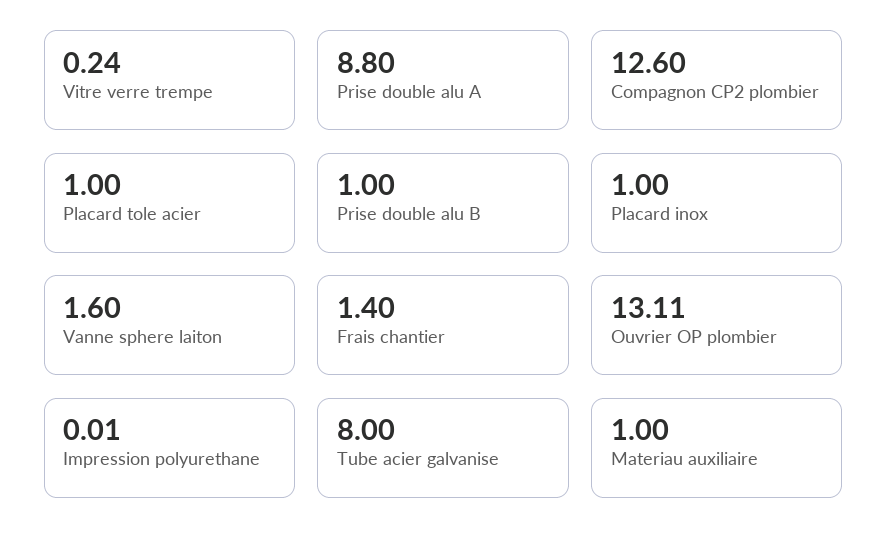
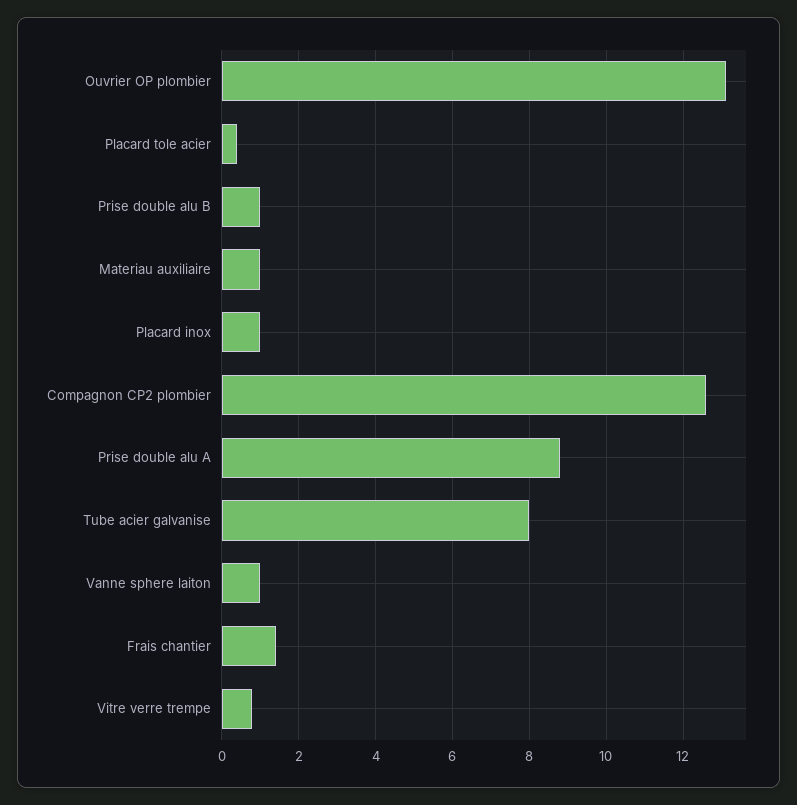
Vitre verre trempe: 0.24 -> 0.8
Placard tole acier: 1 -> 0.4
Vanne sphere laiton: 1.6 -> 1
Impression polyurethane: 0.01 -> none

